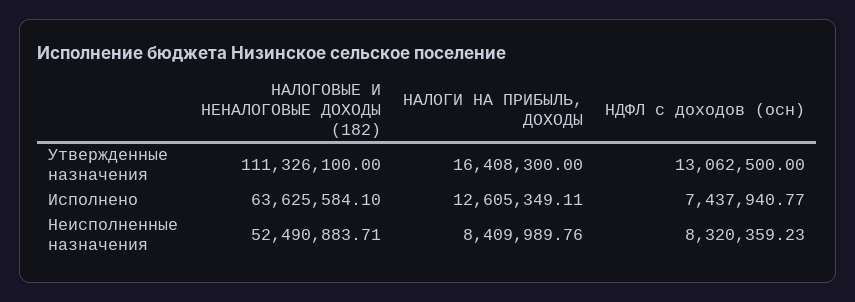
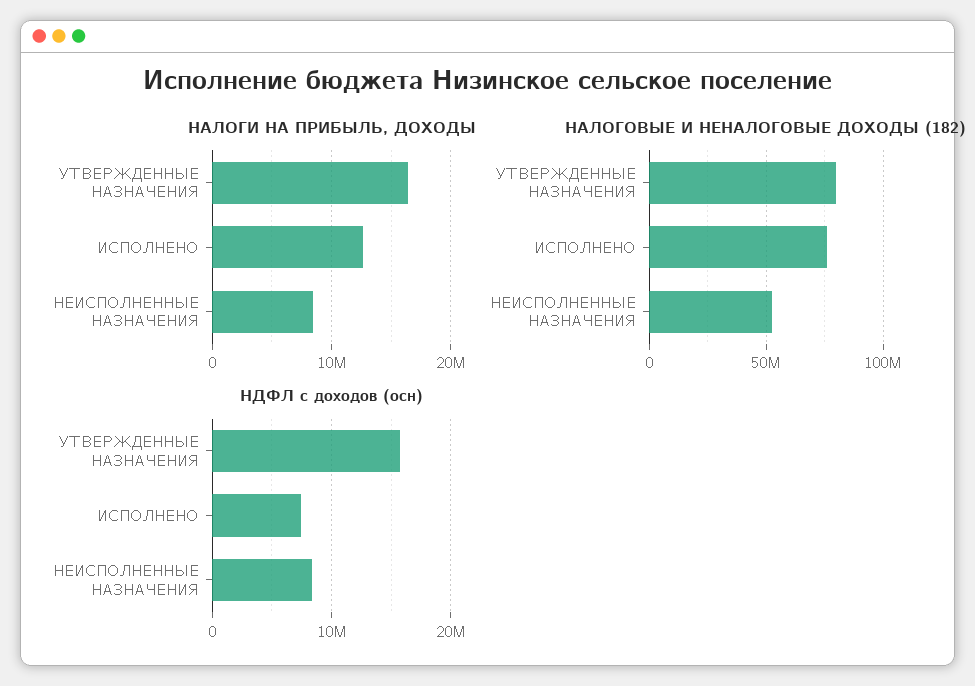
НАЛОГОВЫЕ И НЕНАЛОГОВЫЕ ДОХОДЫ (182), Утвержденные назначения: 111326100 -> 80000000
НДФЛ с доходов (осн), Утвержденные назначения: 13062500 -> 16000000
НАЛОГОВЫЕ И НЕНАЛОГОВЫЕ ДОХОДЫ (182), Исполнено: 63625584.1 -> 75000000

